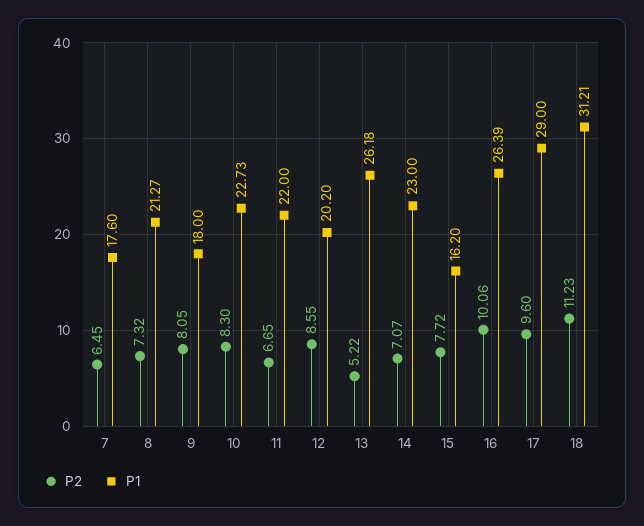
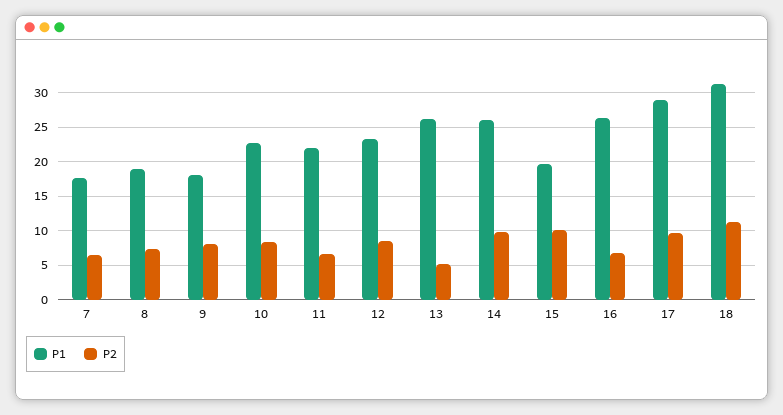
P1, 8: 21.27 -> 19
P1, 12: 20.2 -> 23
P2, 14: 7.07 -> 10
P1, 14: 23 -> 26
P2, 15: 7.72 -> 10
P1, 15: 16.2 -> 20
P2, 16: 10.06 -> 7

